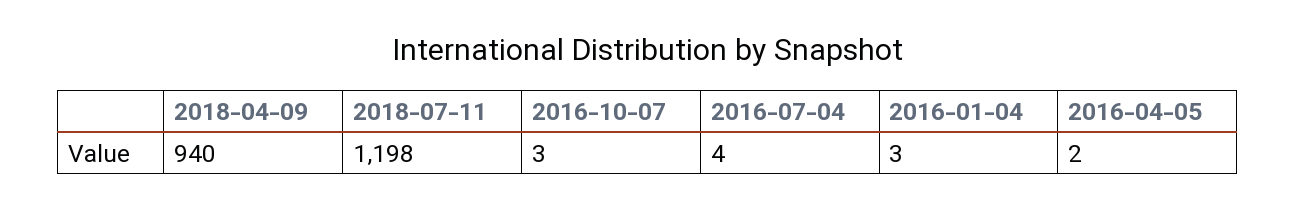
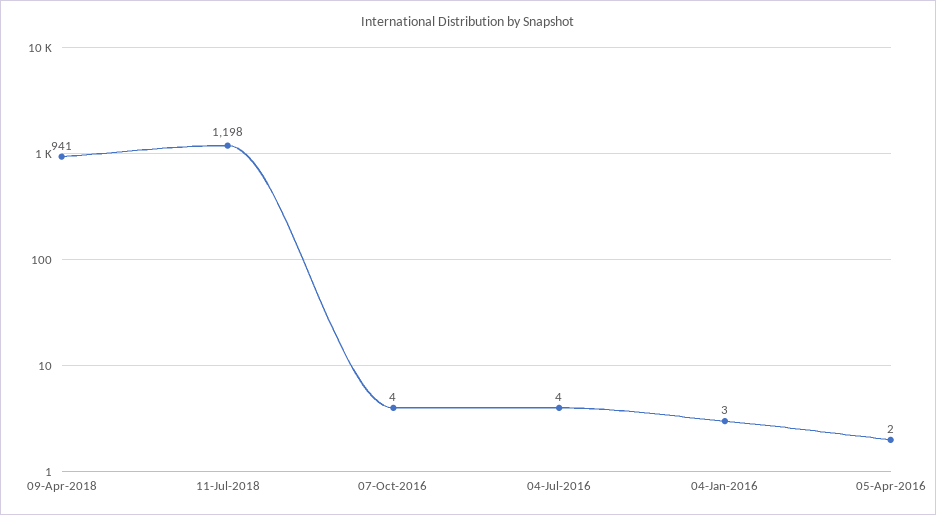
2018-04-09: 940 -> 941
2016-10-07: 3 -> 4

